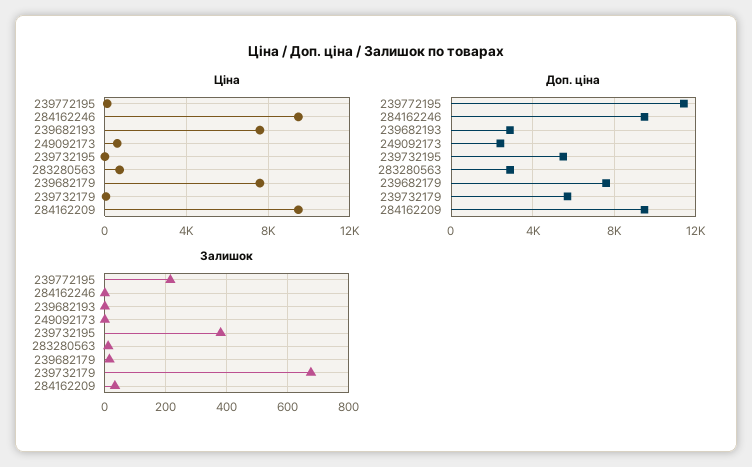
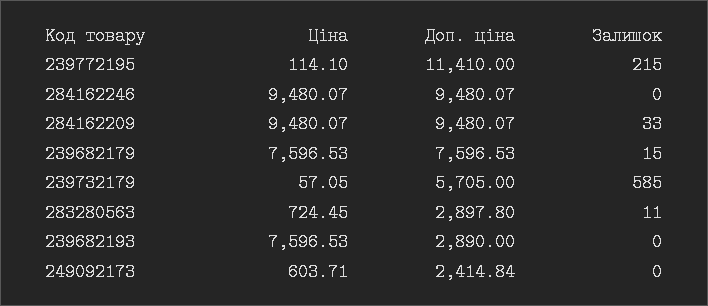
Ціна, 239732195: 0 -> none
Доп. ціна, 239732195: 5500 -> none
Залишок, 239732195: 380 -> none
Залишок, 239732179: 680 -> 585

